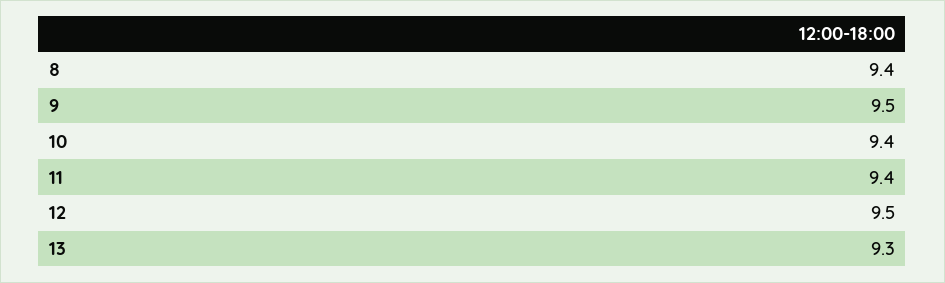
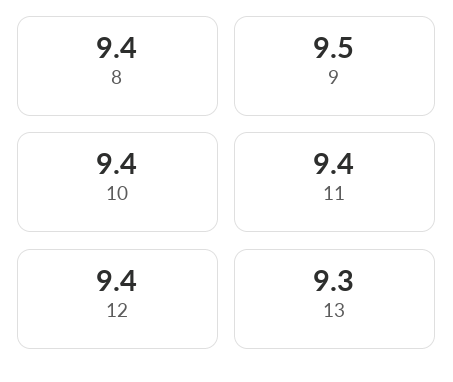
12: 9.5 -> 9.4

